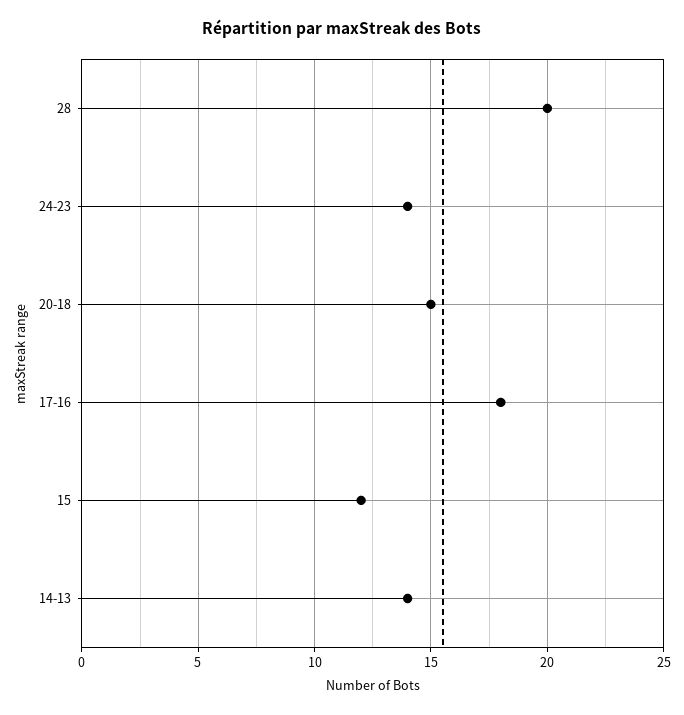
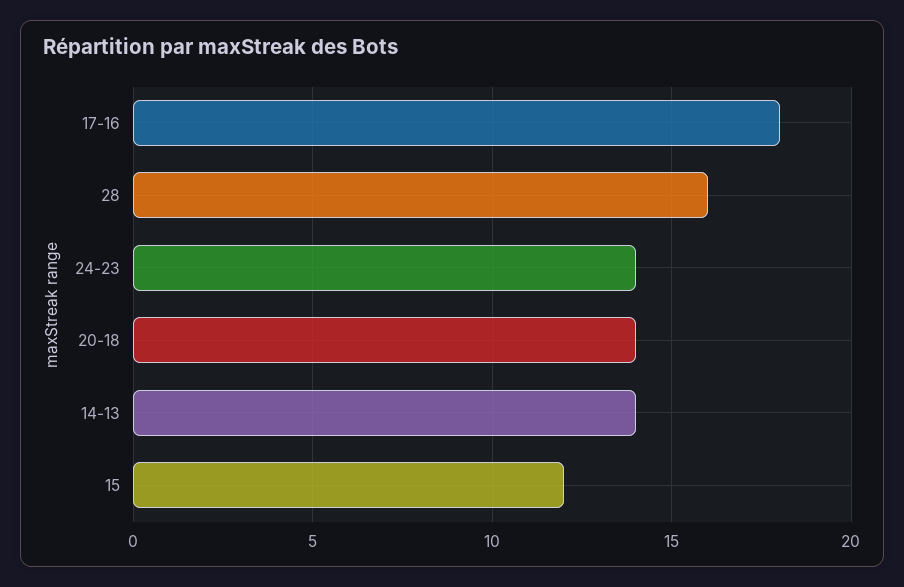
28: 20 -> 16
20-18: 15 -> 14

